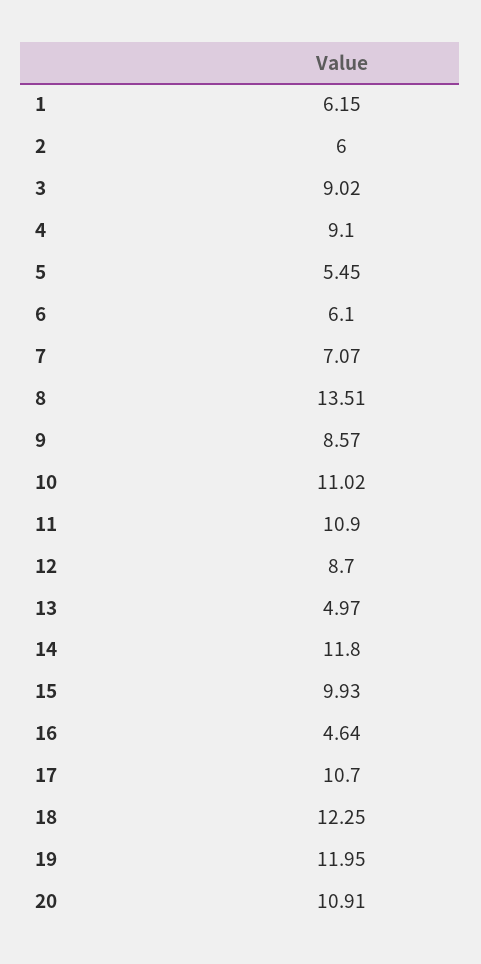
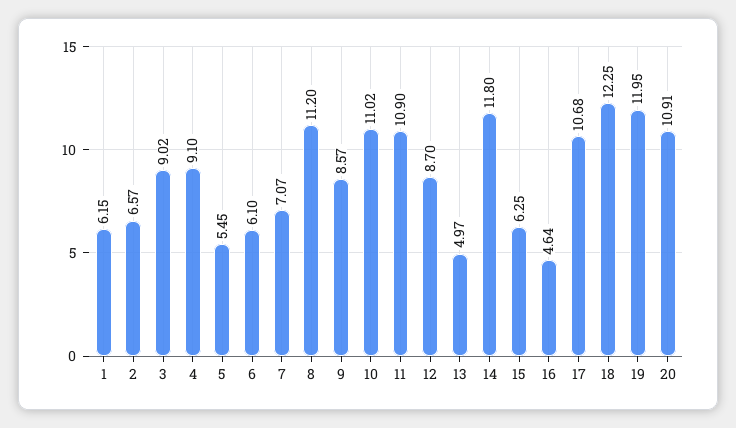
2: 6 -> 6.57
8: 13.51 -> 11.2
15: 9.93 -> 6.25
17: 10.7 -> 10.68

